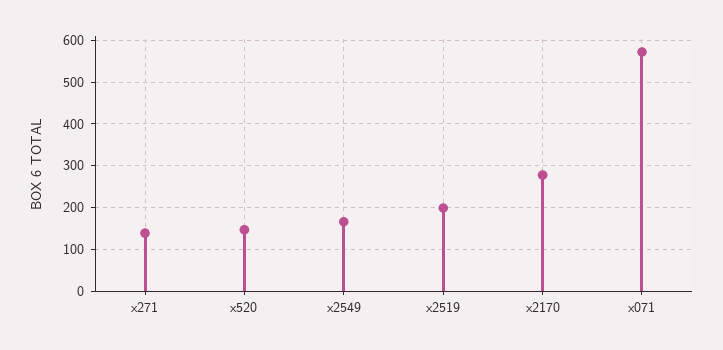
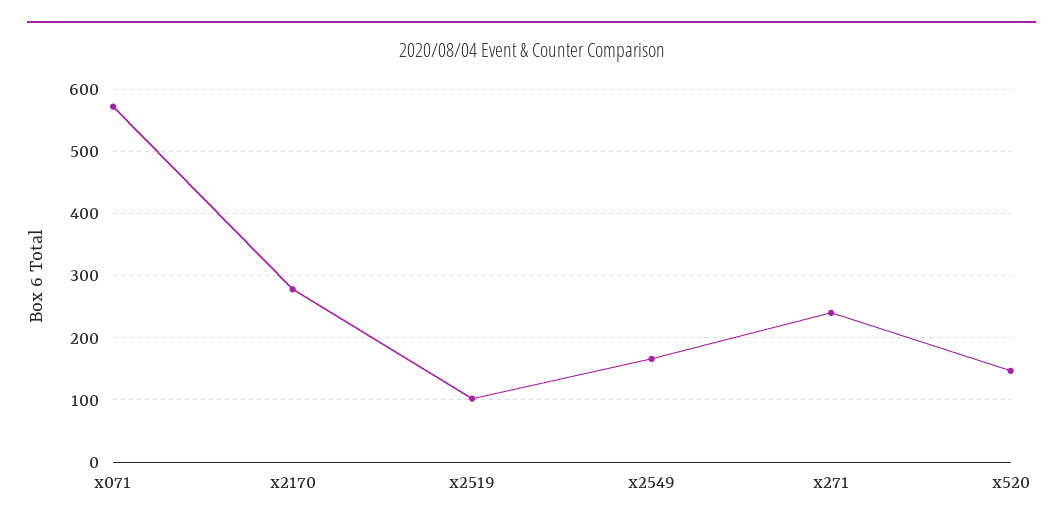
x271: 140 -> 240
x2519: 200 -> 100

